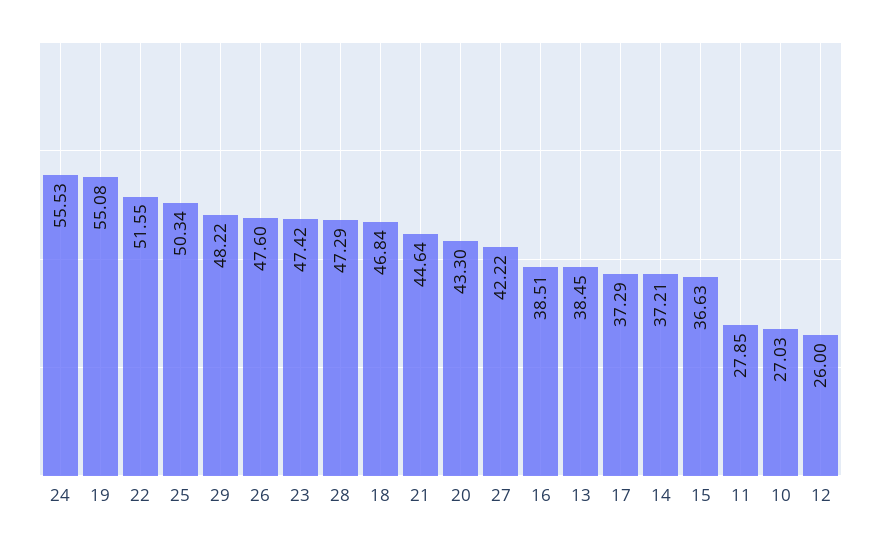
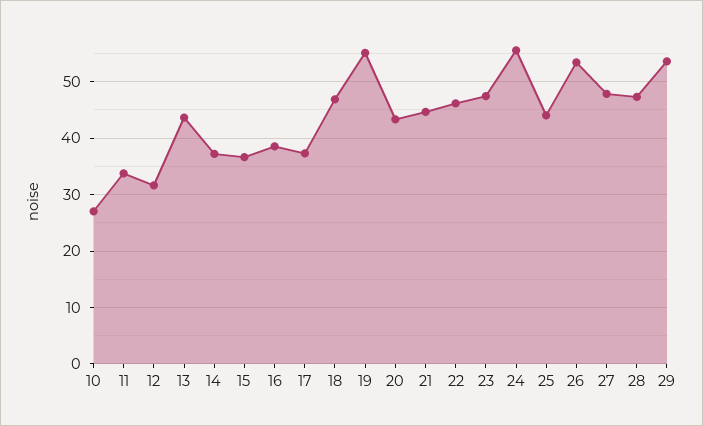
22: 51.55 -> 46
25: 50.34 -> 44
29: 48.22 -> 54
26: 47.6 -> 54
27: 42.22 -> 48
13: 38.45 -> 44
11: 27.85 -> 34
12: 26 -> 32

